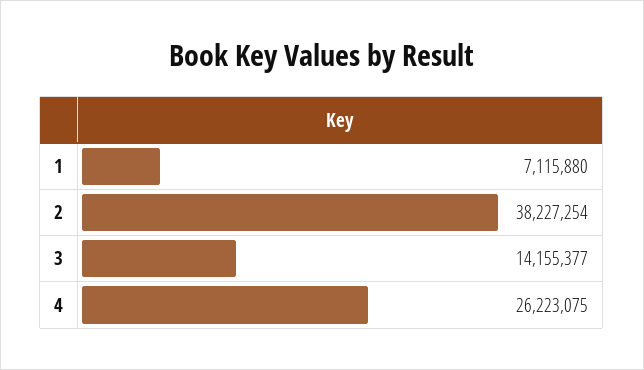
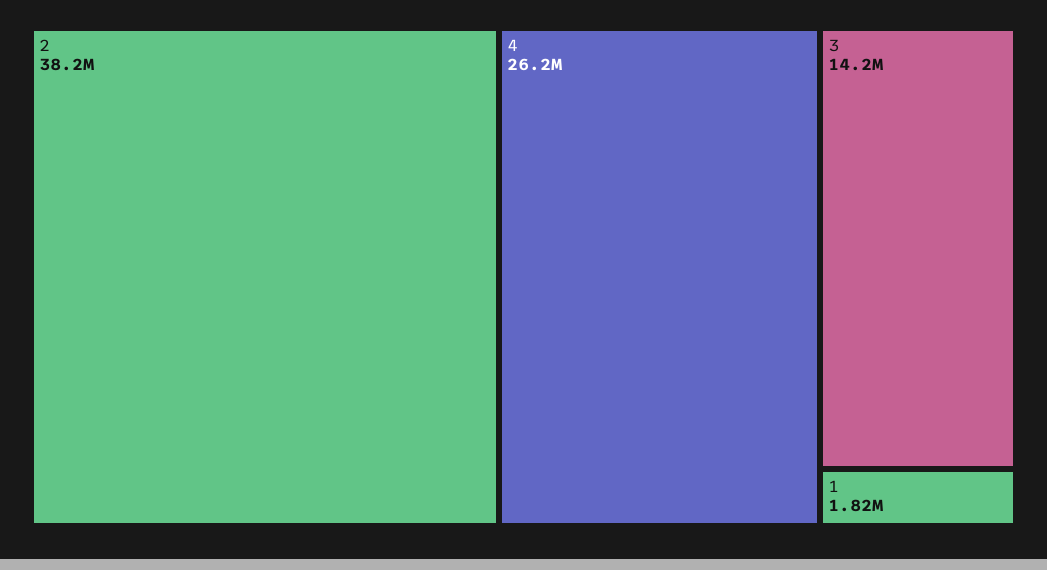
1: 7115880 -> 1820000

